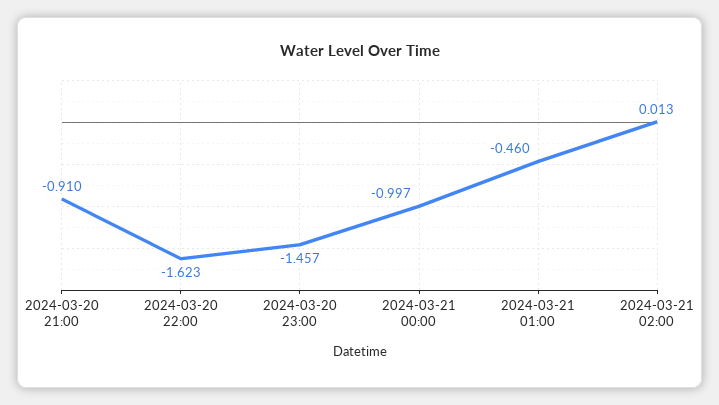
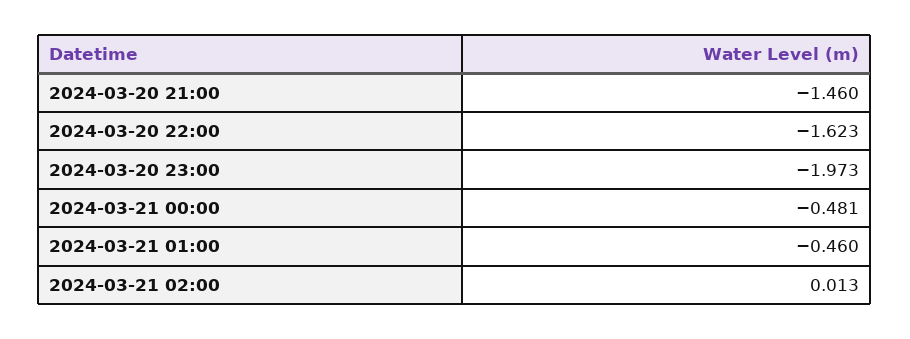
2024-03-20 21:00: -0.91 -> -1.46
2024-03-20 23:00: -1.457 -> -1.973
2024-03-21 00:00: -0.997 -> -0.481

